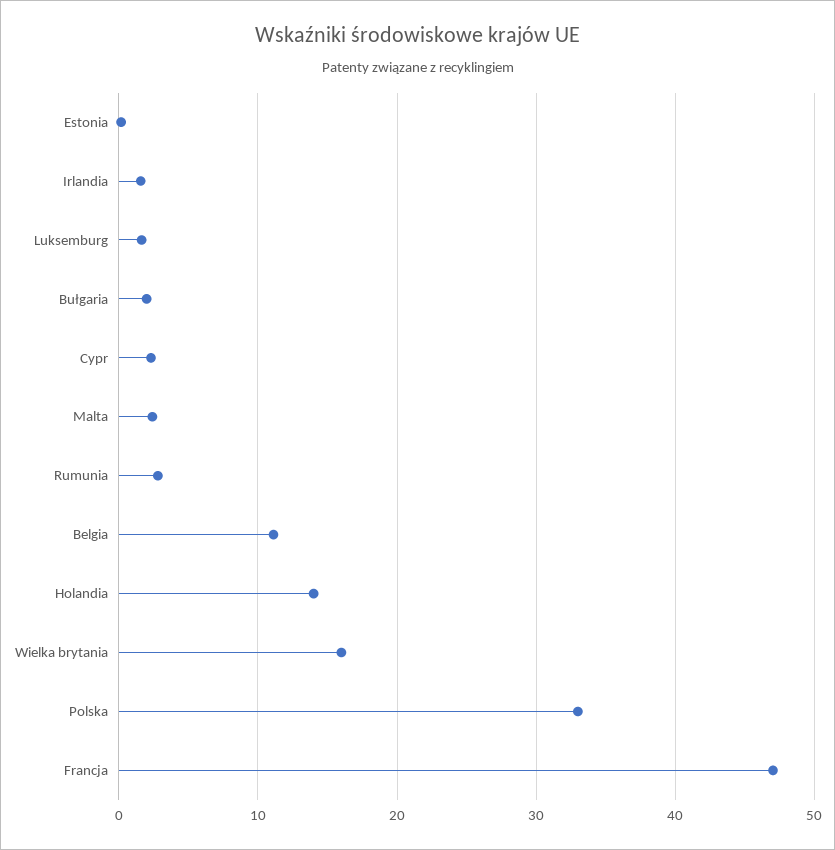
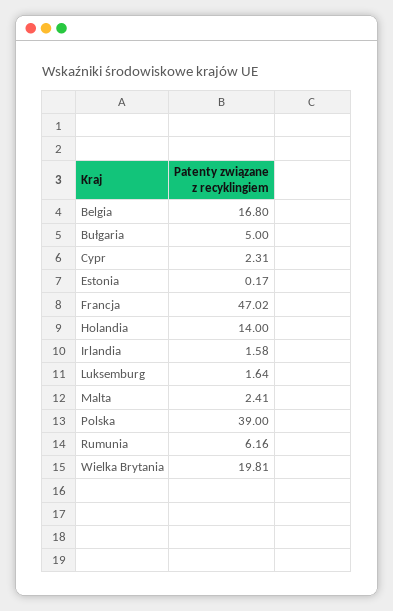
Bułgaria: 2 -> 5
Rumunia: 3 -> 6.16
Belgia: 11 -> 16.8
Wielka brytania: 16 -> 19.81
Polska: 33 -> 39

